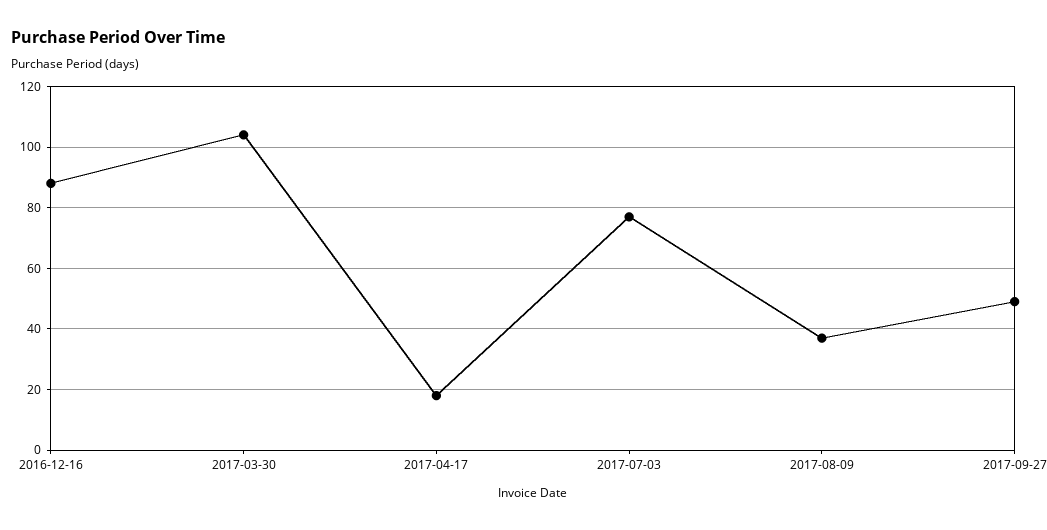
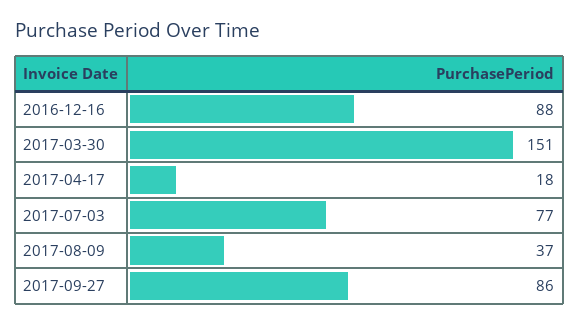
2017-03-30: 105 -> 151
2017-09-27: 50 -> 86

